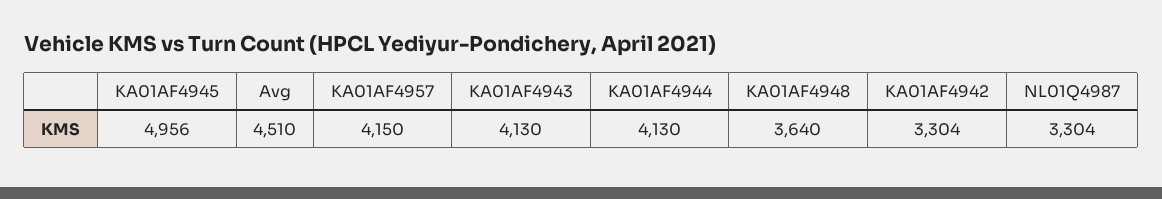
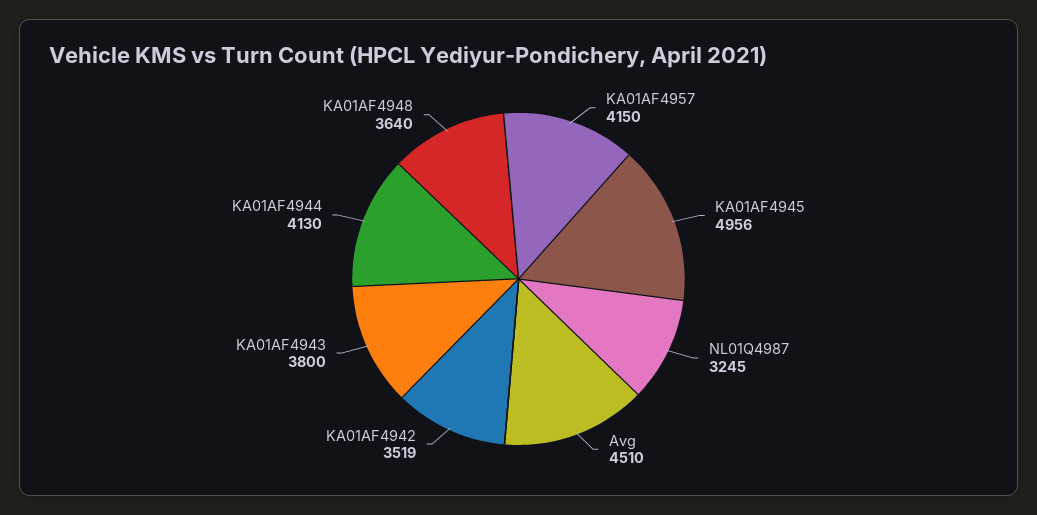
KA01AF4943: 4130 -> 3800
KA01AF4942: 3304 -> 3519
NL01Q4987: 3304 -> 3245

